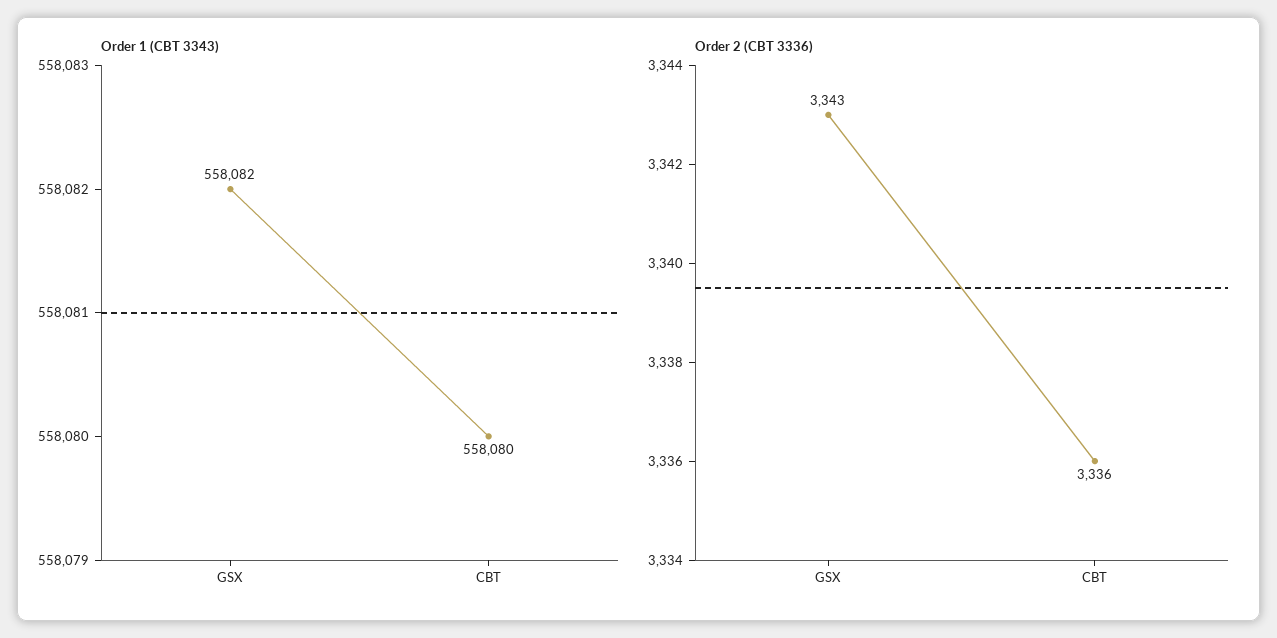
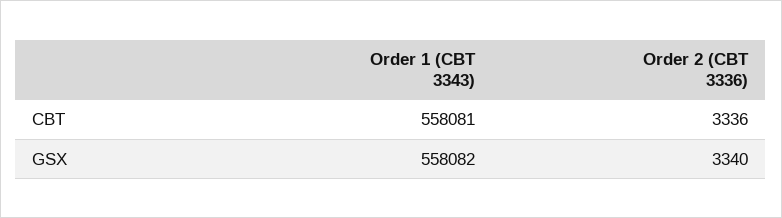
Order 1 (CBT 3343), CBT: 558080 -> 558081
Order 2 (CBT 3336), GSX: 3343 -> 3340

